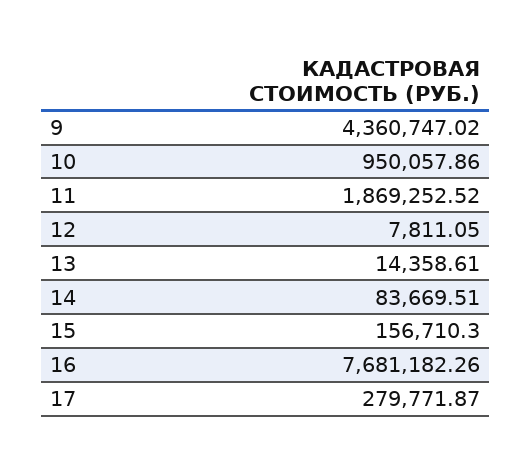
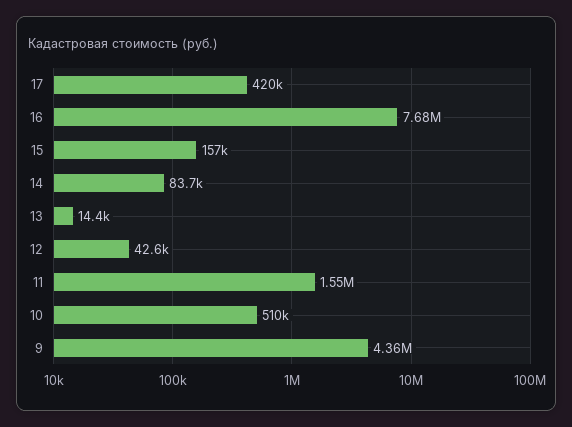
10: 950057.86 -> 510000
11: 1869252.52 -> 1550000
12: 7811.05 -> 42600
17: 279771.87 -> 420000

